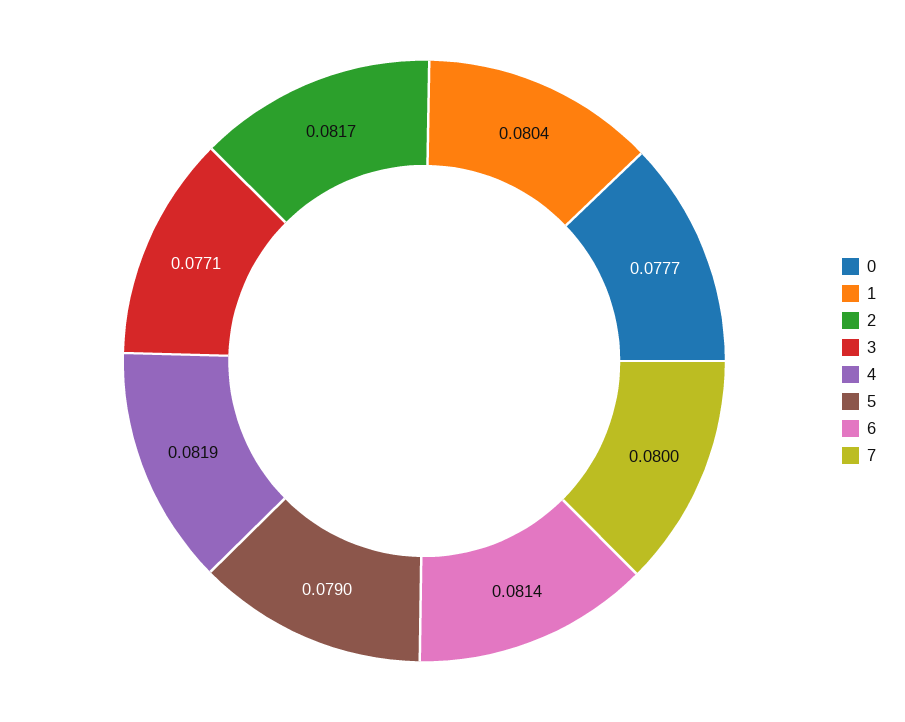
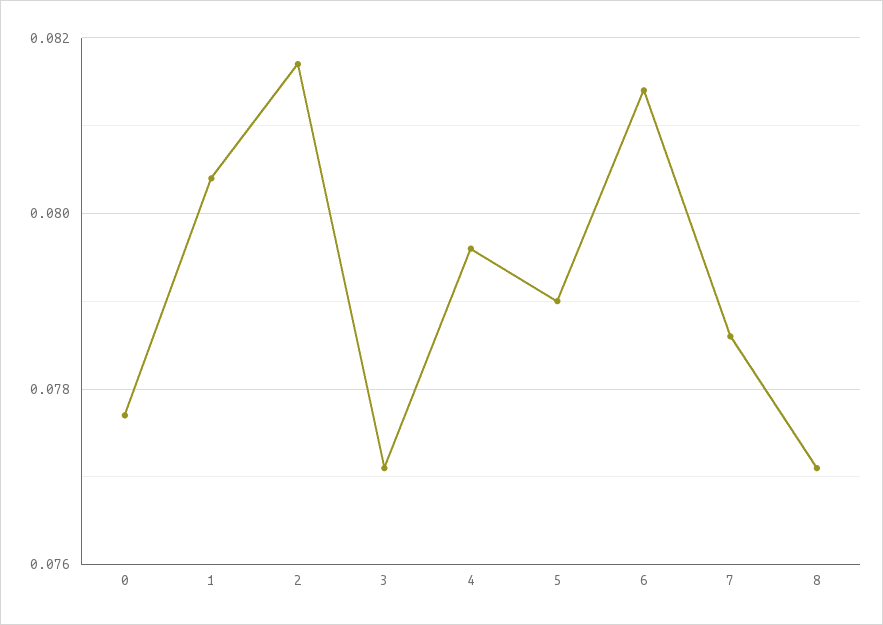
4: 0.0819 -> 0.0795
7: 0.08 -> 0.0785
8: none -> 0.077

